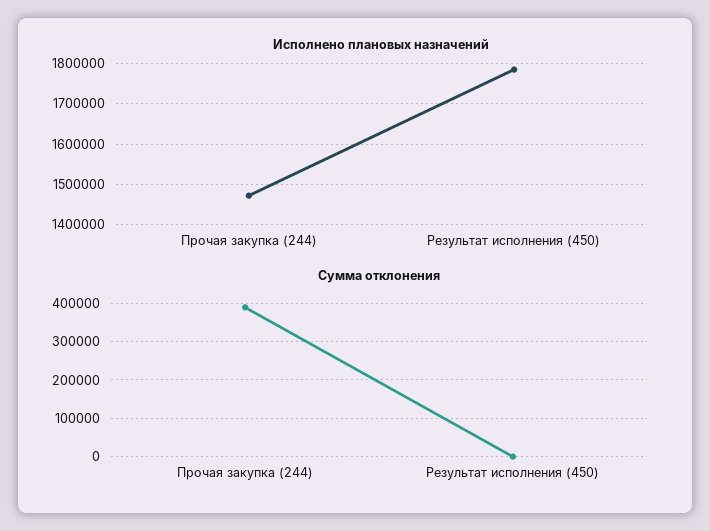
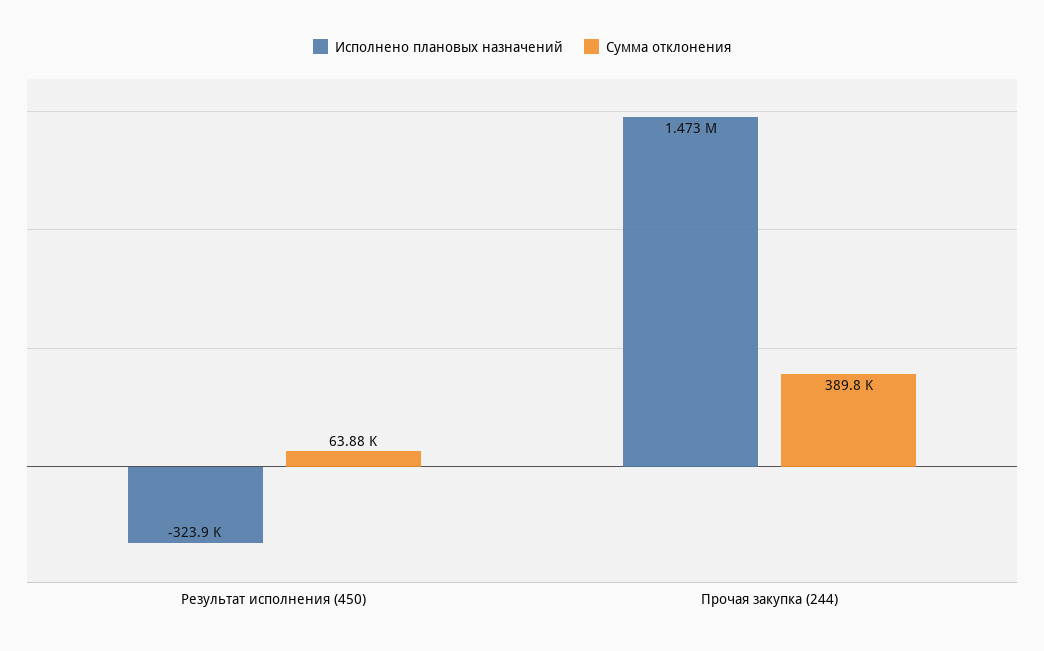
Исполнено плановых назначений, Результат исполнения (450): 1780000 -> -323900
Сумма отклонения, Результат исполнения (450): 0 -> 63880

